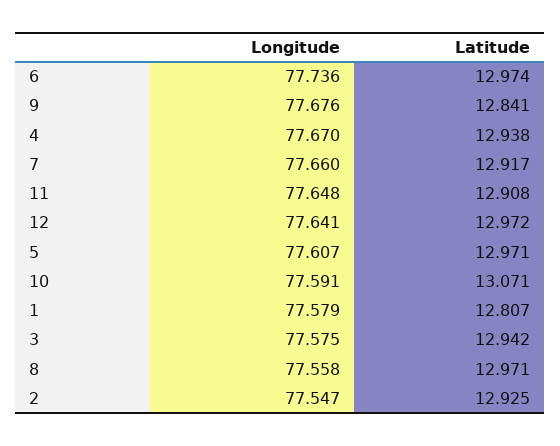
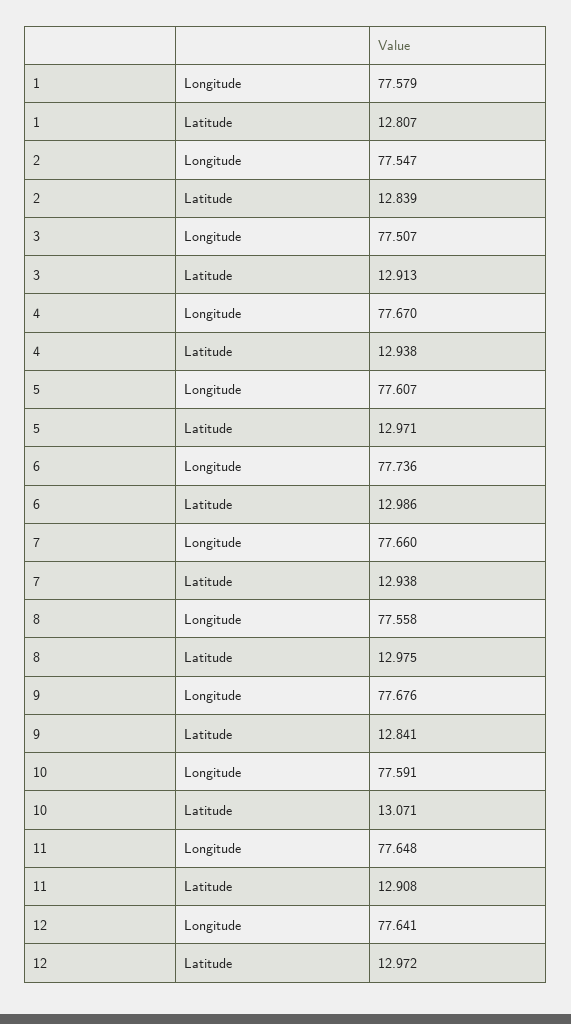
Latitude, 6: 12.974 -> 12.986
Latitude, 7: 12.917 -> 12.938
Longitude, 3: 77.575 -> 77.507
Latitude, 3: 12.942 -> 12.913
Latitude, 8: 12.971 -> 12.975
Latitude, 2: 12.925 -> 12.839

